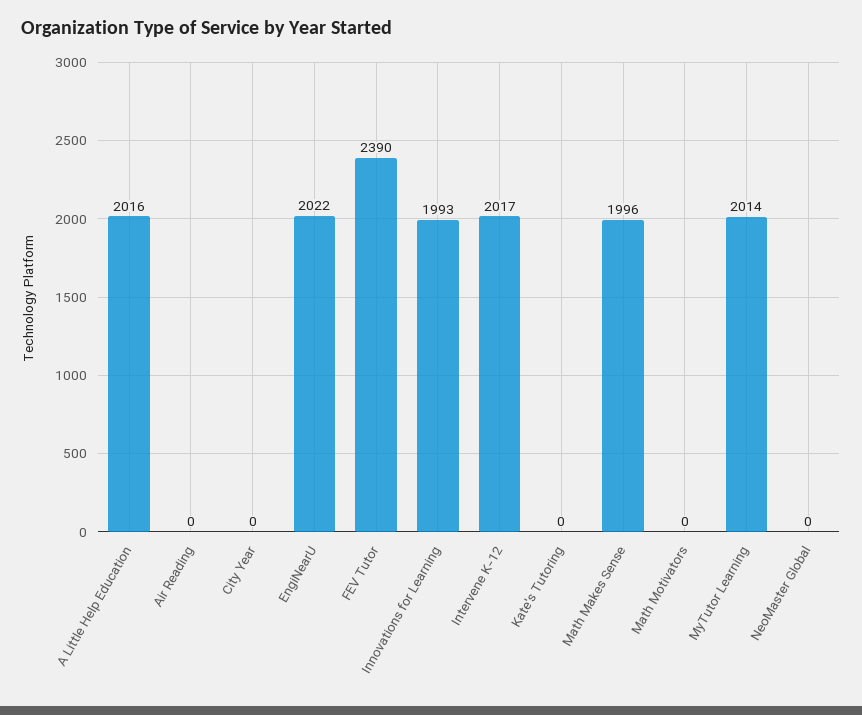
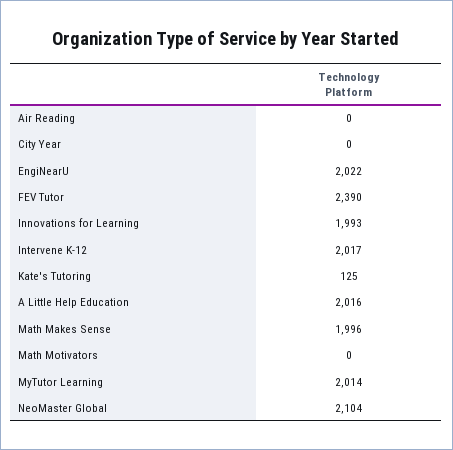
Kate's Tutoring: 0 -> 125
NeoMaster Global: 0 -> 2104

